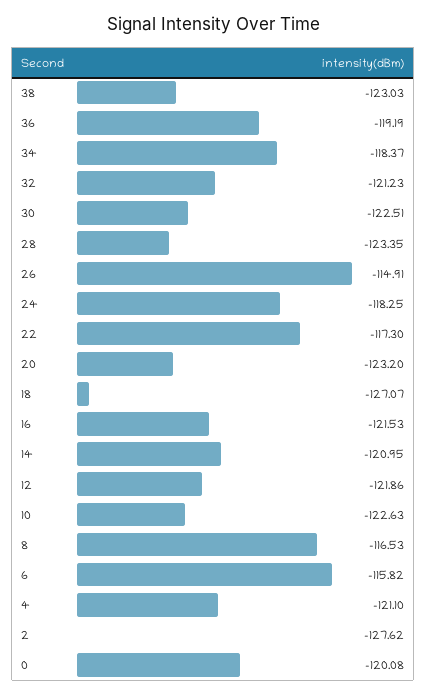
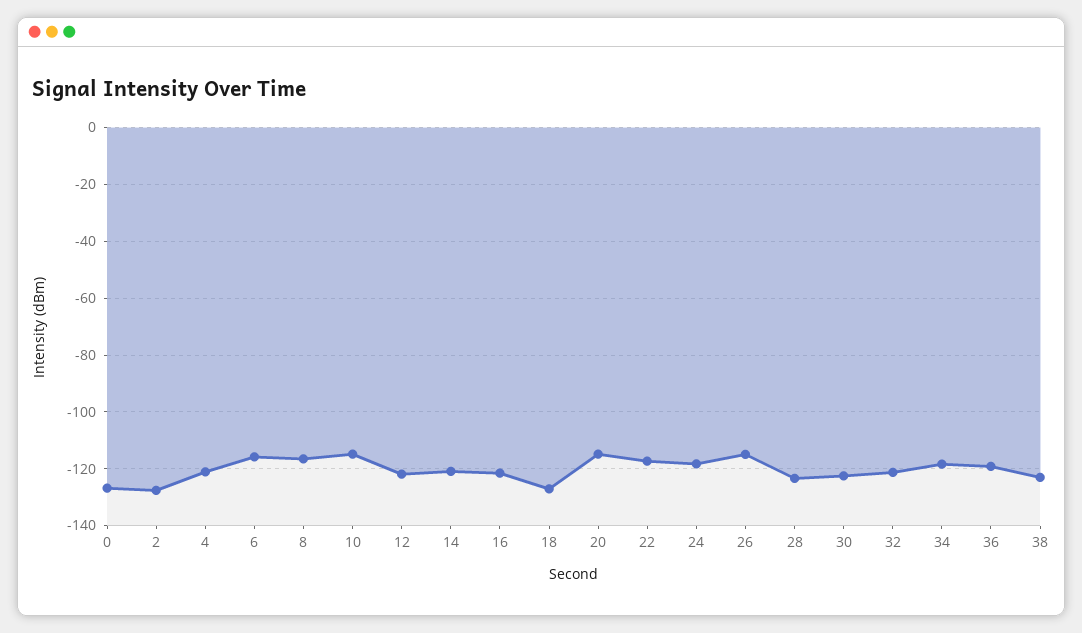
20: -123.2 -> -115
10: -122.63 -> -115
0: -120.08 -> -127.5

